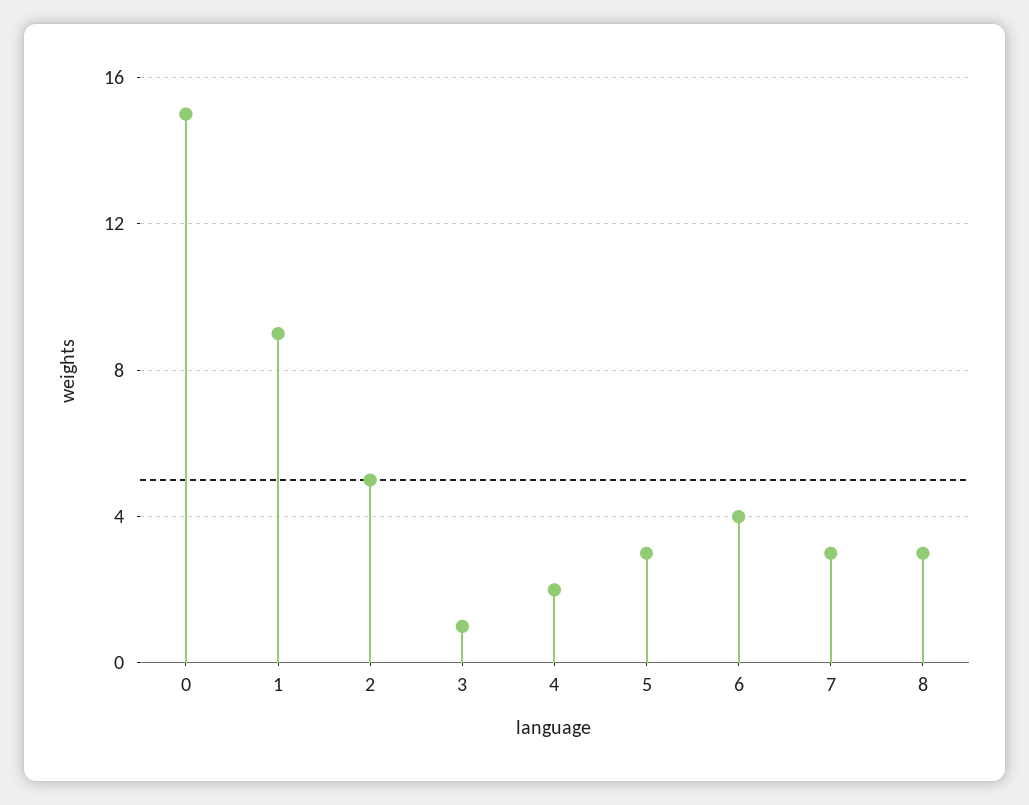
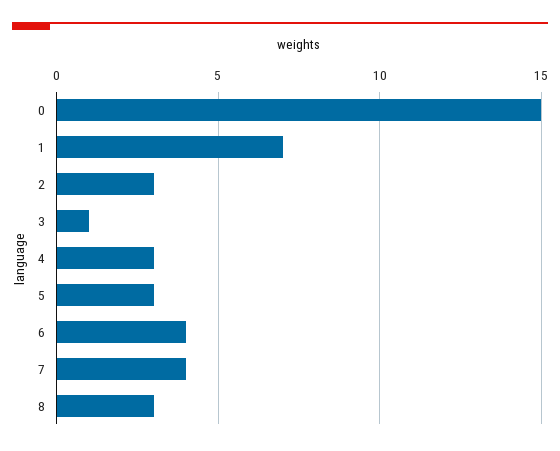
1: 9 -> 7
2: 5 -> 3
4: 2 -> 3
7: 3 -> 4

